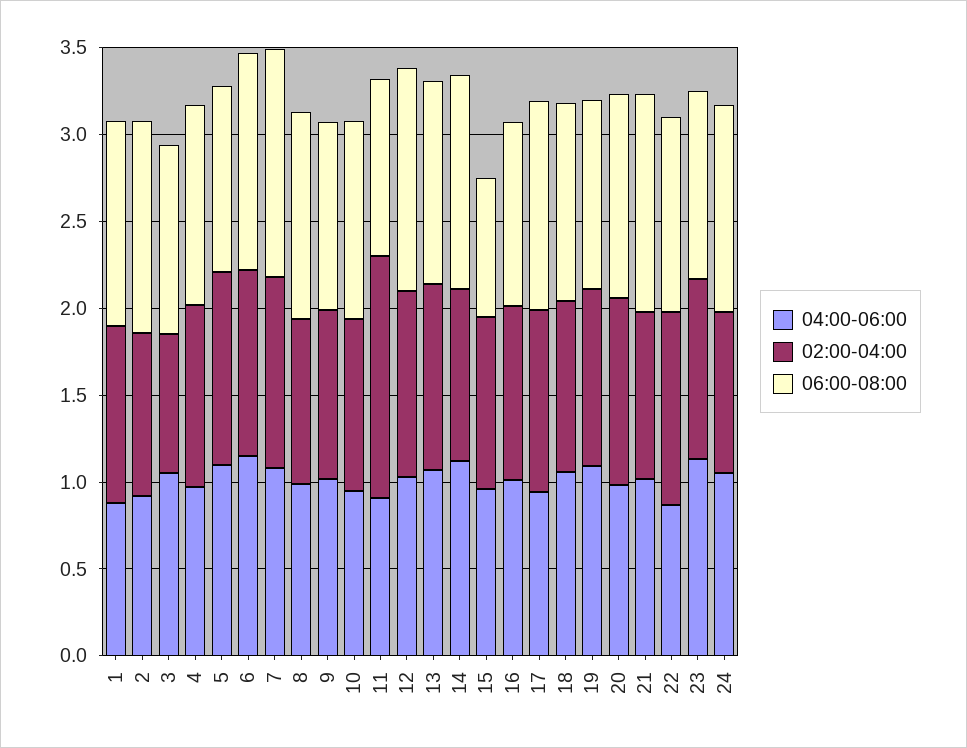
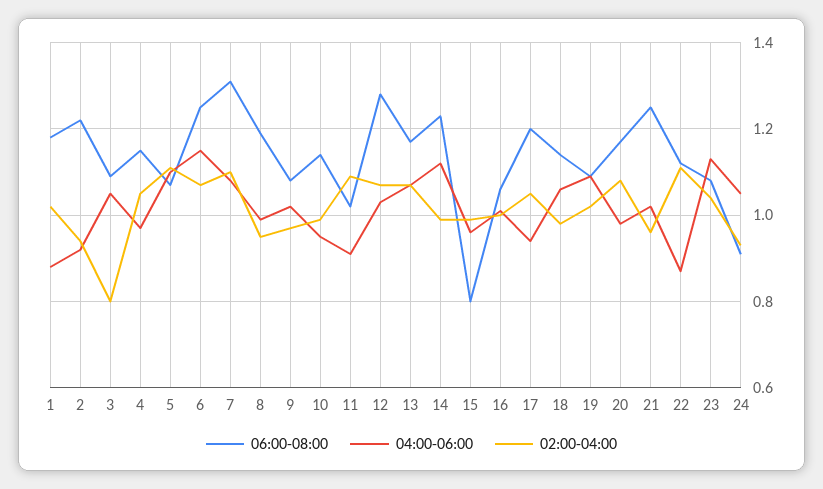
02:00-04:00, 11: 1.4 -> 1.1
06:00-08:00, 24: 1.2 -> 0.9

